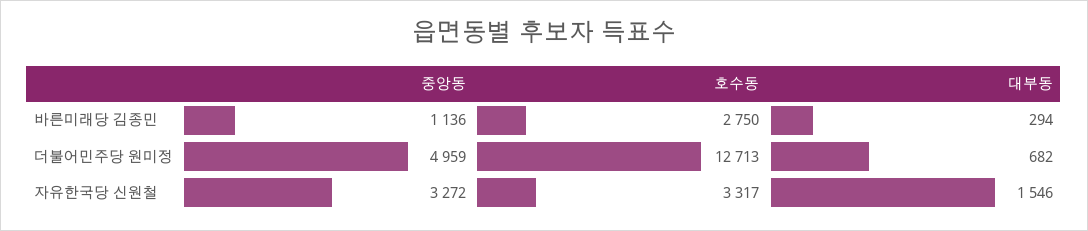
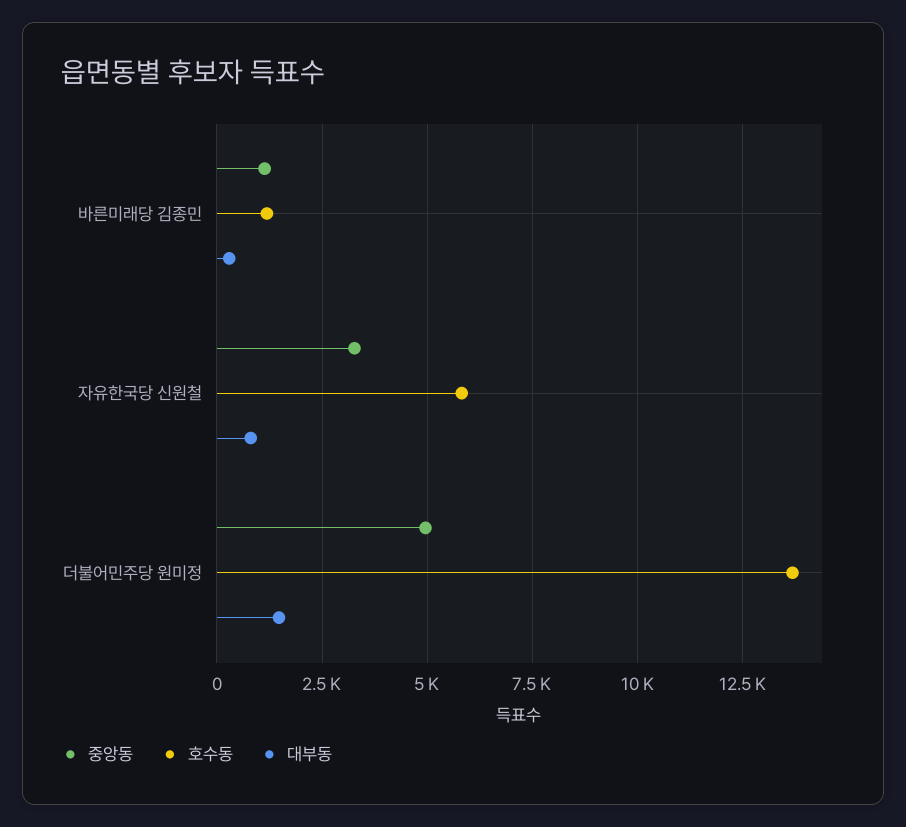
호수동, 바른미래당 김종민: 2750 -> 1250
호수동, 더불어민주당 원미정: 12713 -> 13750
대부동, 더불어민주당 원미정: 682 -> 1500
호수동, 자유한국당 신원철: 3317 -> 5750
대부동, 자유한국당 신원철: 1546 -> 750

